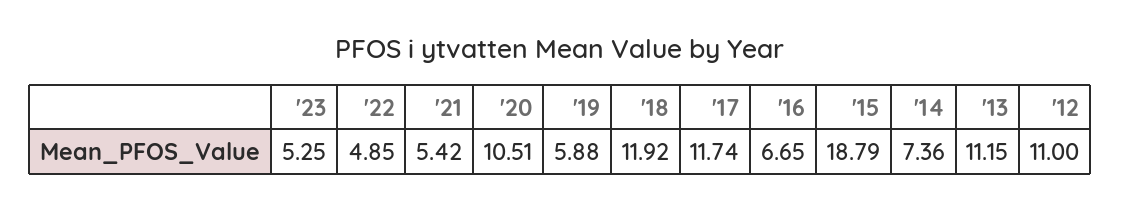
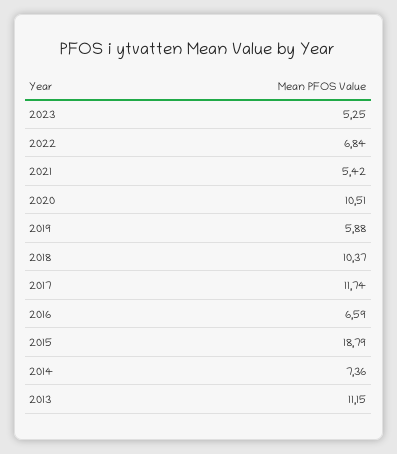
'22: 4.85 -> 6.84
'18: 11.92 -> 10.37
'16: 6.65 -> 6.59
'12: 11 -> none

